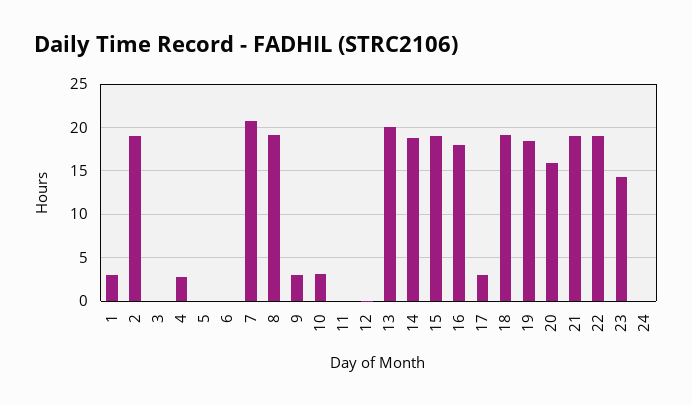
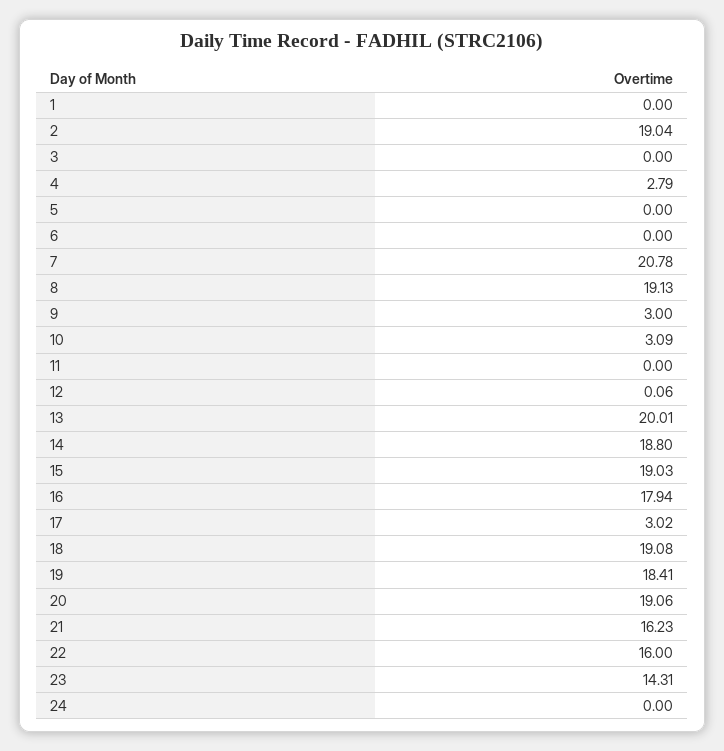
1: 3 -> 0
20: 16 -> 19.06
21: 19 -> 16.23
22: 19 -> 16

